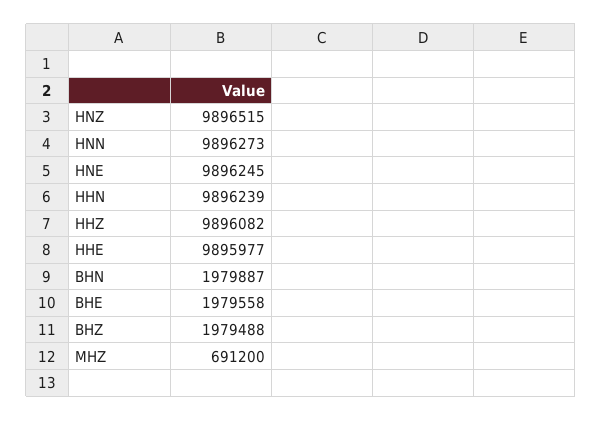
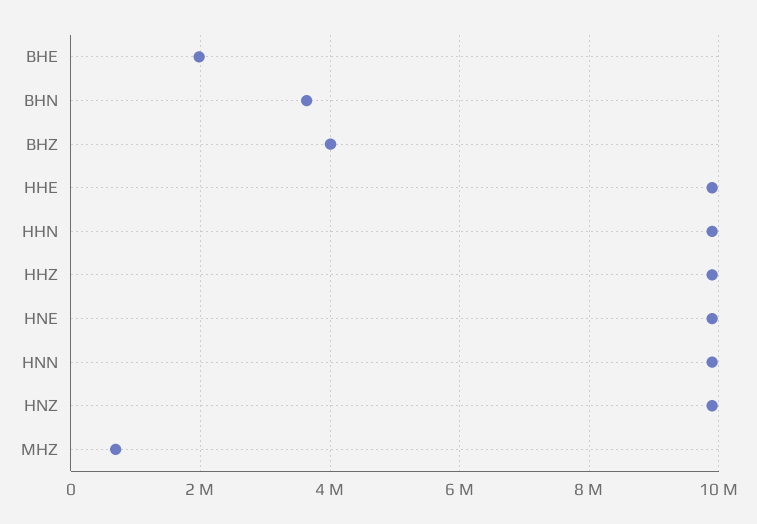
BHN: 1979887 -> 3600000
BHZ: 1979488 -> 4000000

